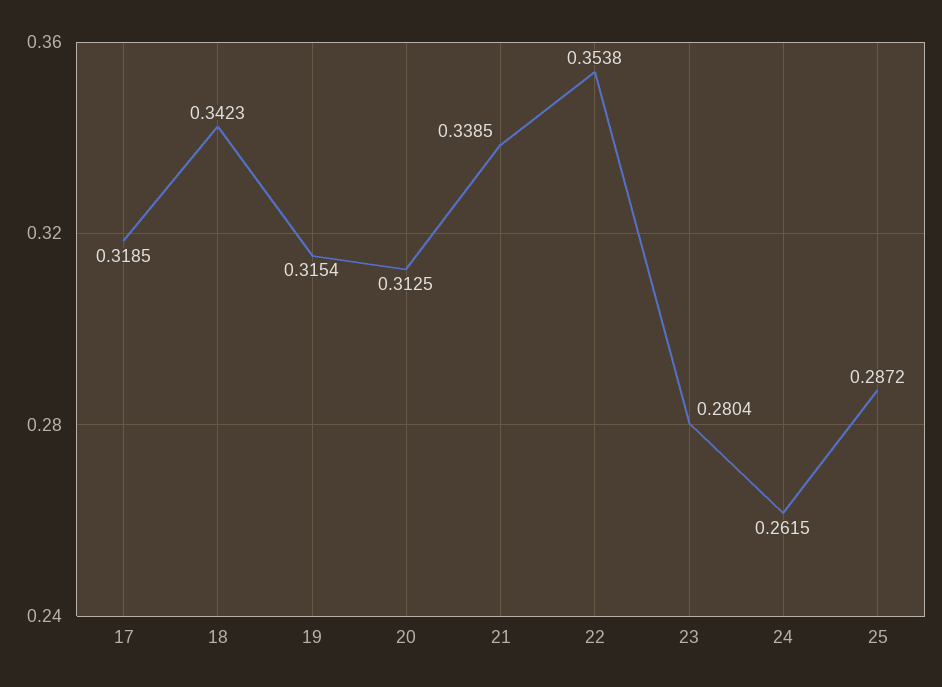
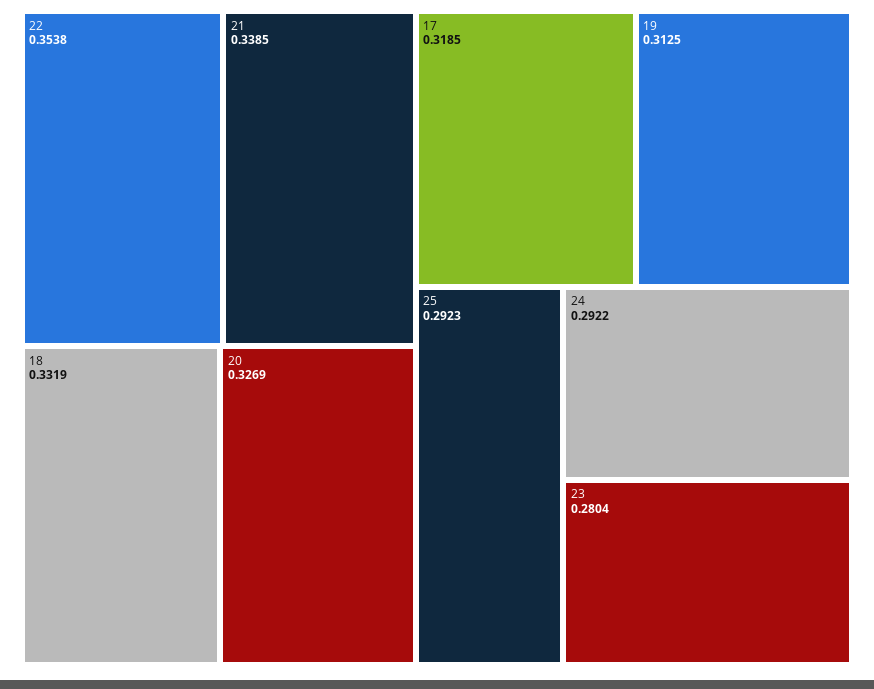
18: 0.3423 -> 0.3319
19: 0.3154 -> 0.3125
20: 0.3125 -> 0.3269
24: 0.2615 -> 0.2922
25: 0.2872 -> 0.2923

